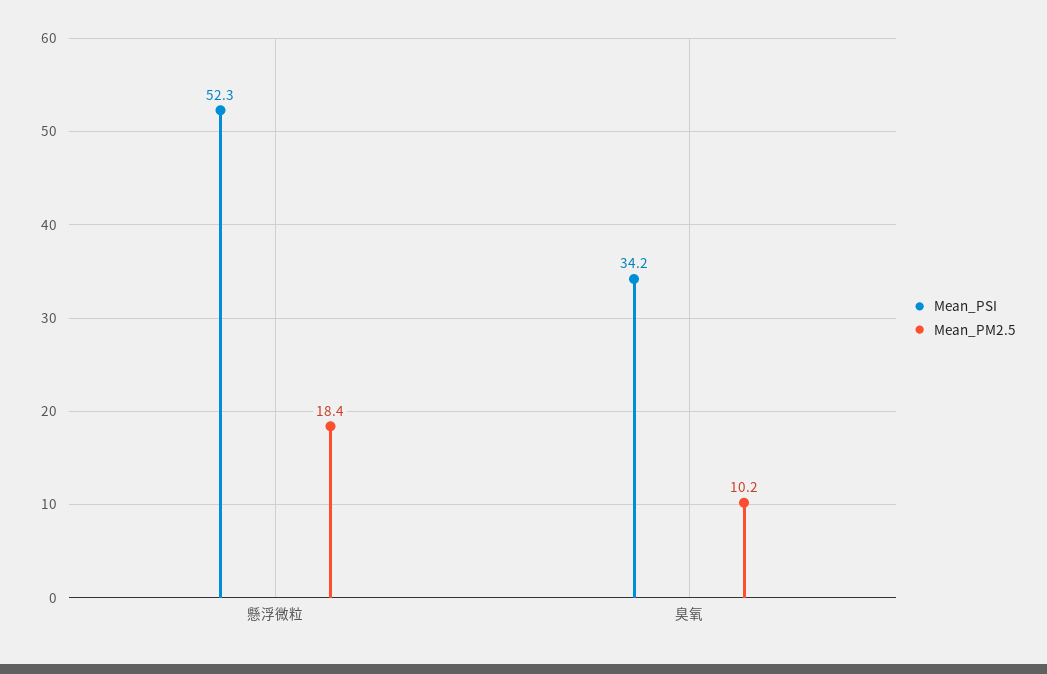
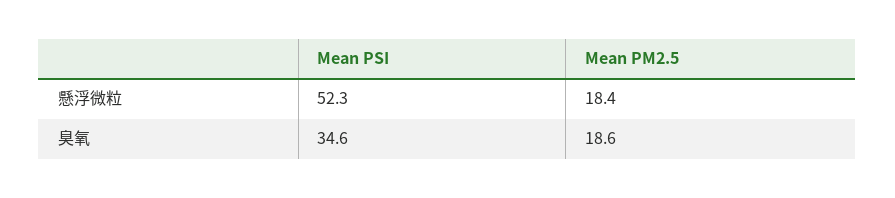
Mean_PSI, 臭氧: 34.2 -> 34.6
Mean_PM2.5, 臭氧: 10.2 -> 18.6

